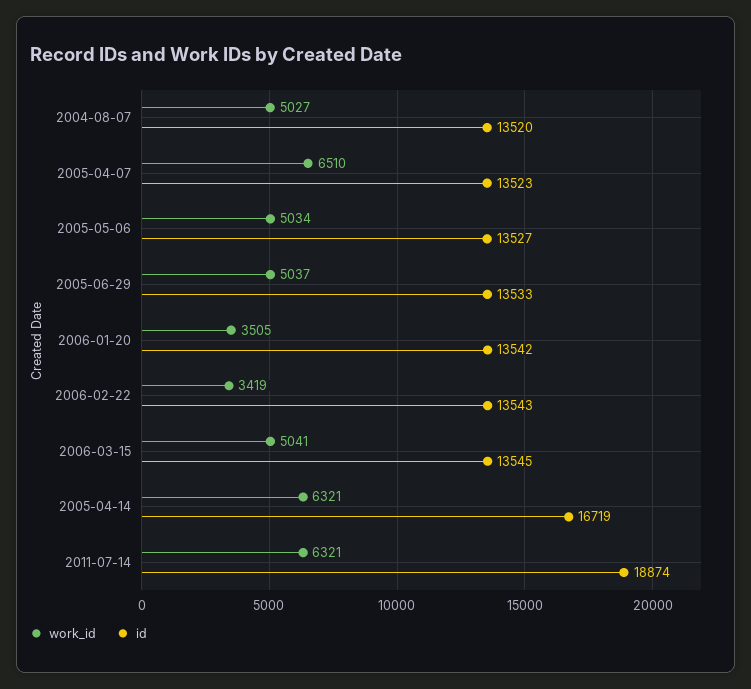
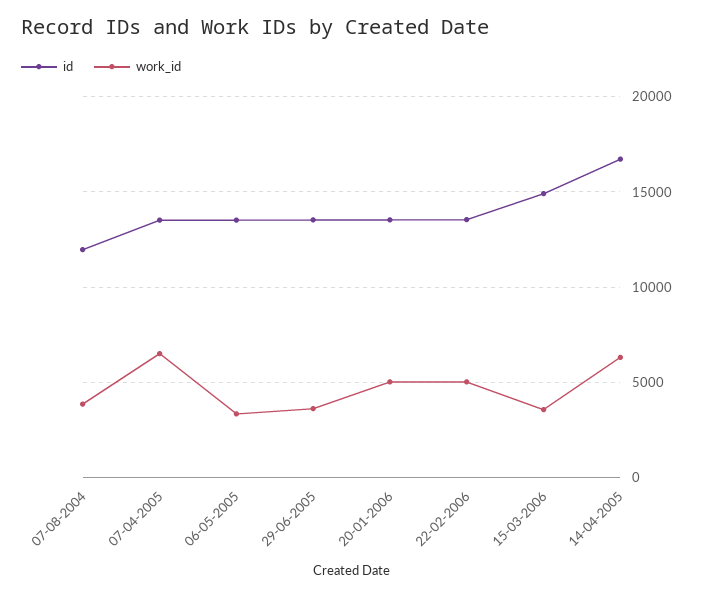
work_id, 2004-08-07: 5027 -> 4000
id, 2004-08-07: 13520 -> 12000
work_id, 2005-05-06: 5034 -> 3500
work_id, 2005-06-29: 5037 -> 3500
work_id, 2006-01-20: 3505 -> 5000
work_id, 2006-02-22: 3419 -> 5000
work_id, 2006-03-15: 5041 -> 3500
id, 2006-03-15: 13545 -> 15000
work_id, 2011-07-14: 6321 -> none
id, 2011-07-14: 18874 -> none

